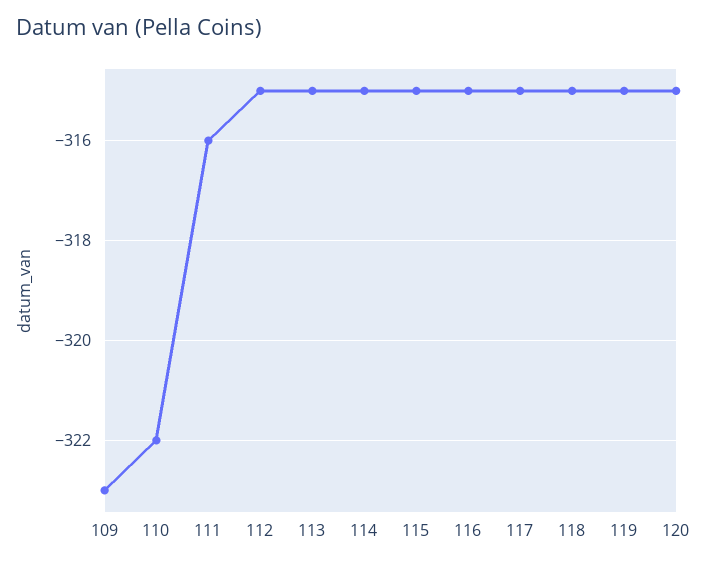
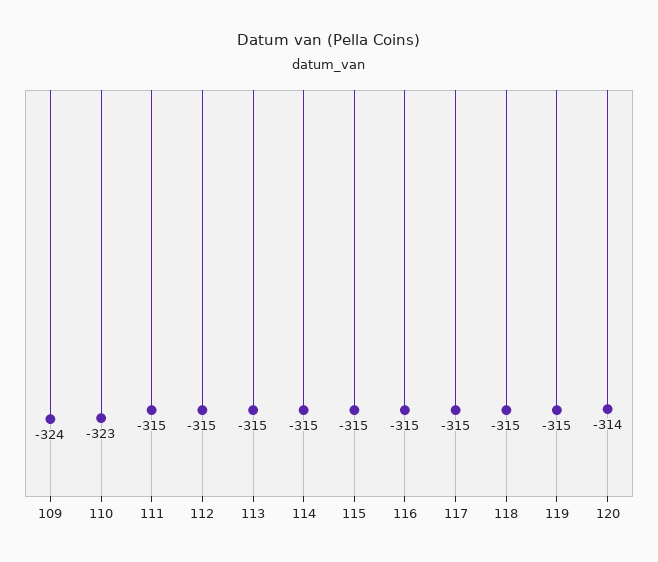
109: -323 -> -324
110: -322 -> -323
111: -316 -> -315
120: -315 -> -314

